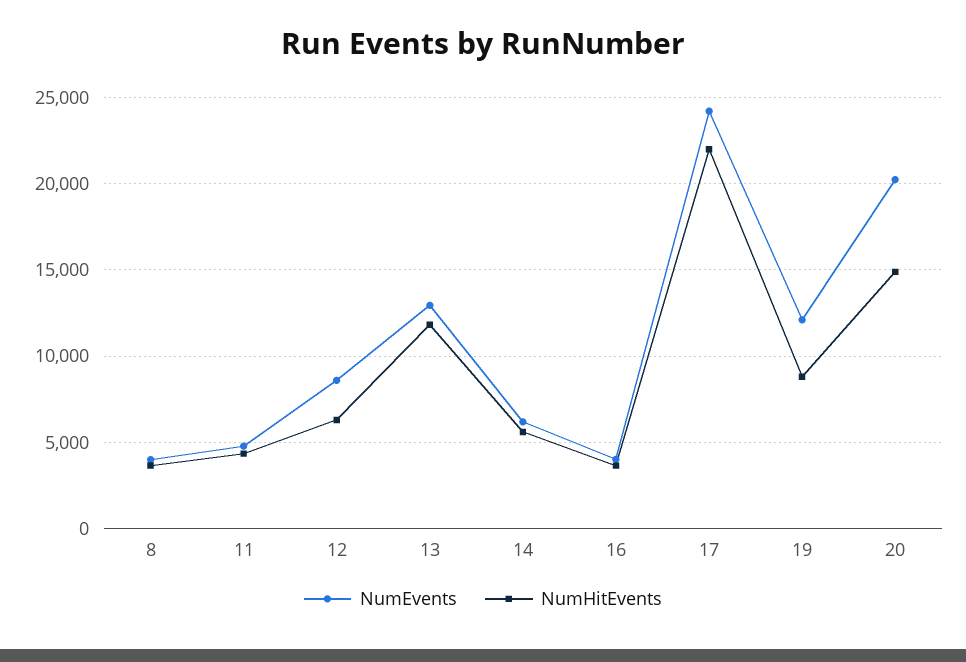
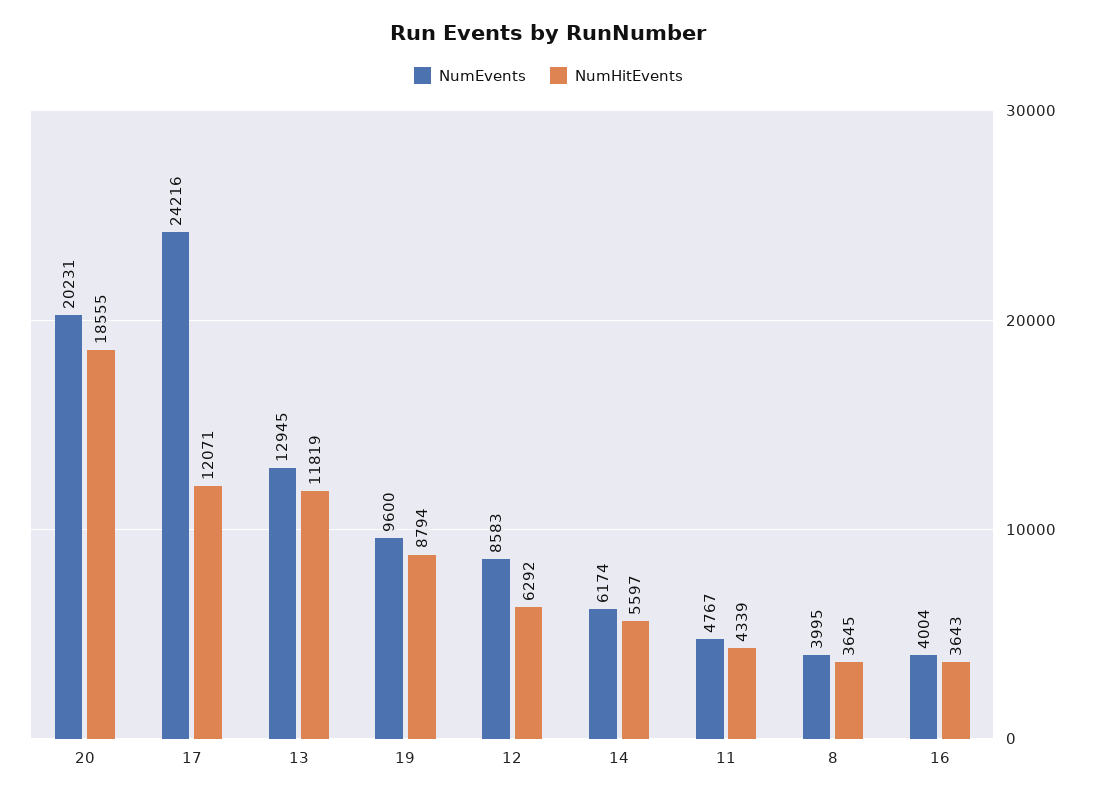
NumHitEvents, 17: 22000 -> 12071
NumEvents, 19: 12000 -> 9600
NumHitEvents, 20: 15000 -> 18555

